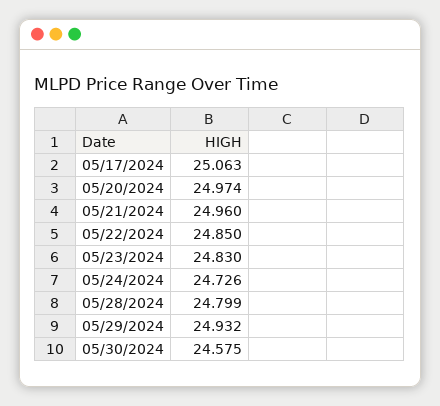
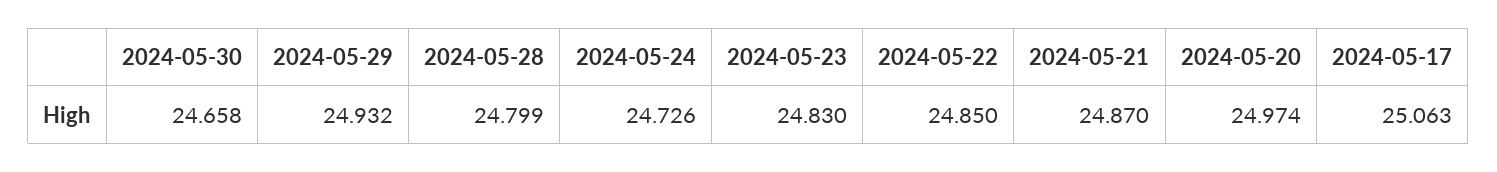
05/21/2024: 24.96 -> 24.87
05/30/2024: 24.575 -> 24.658

